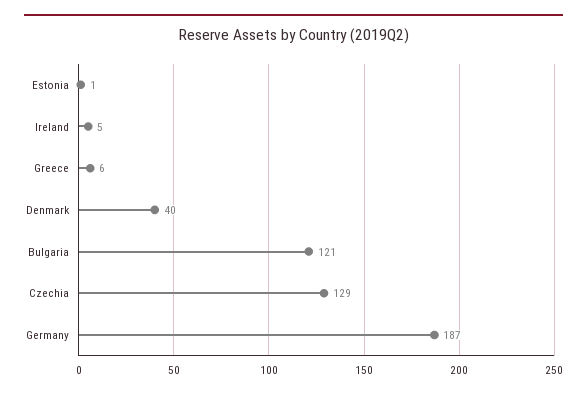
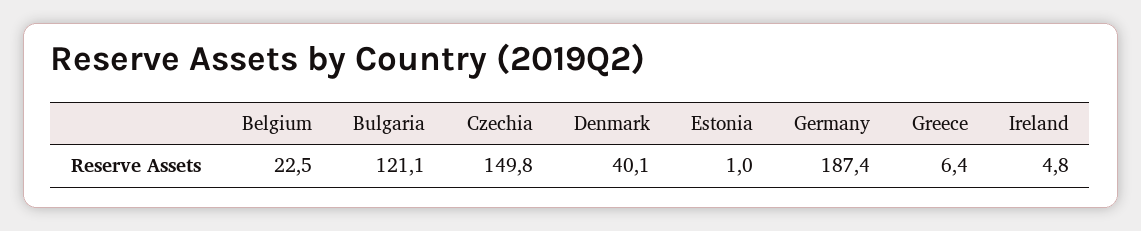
Czechia: 129 -> 149.8
Belgium: none -> 22.5

